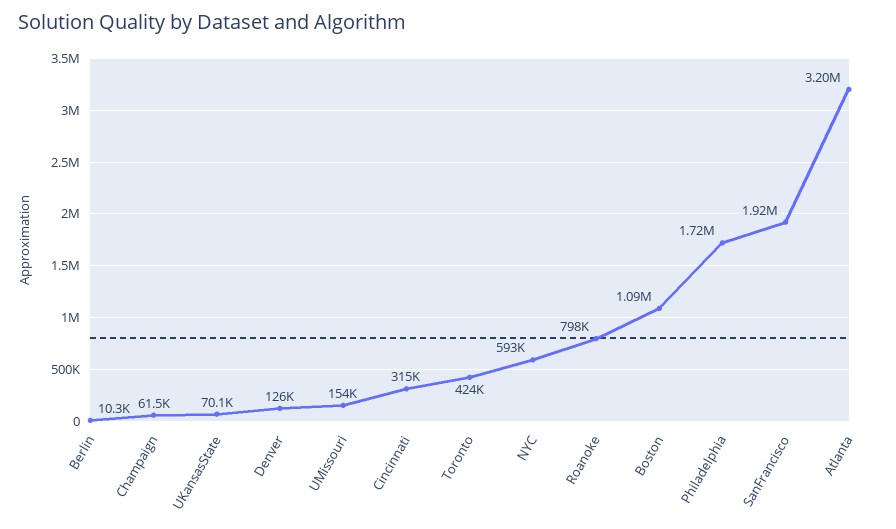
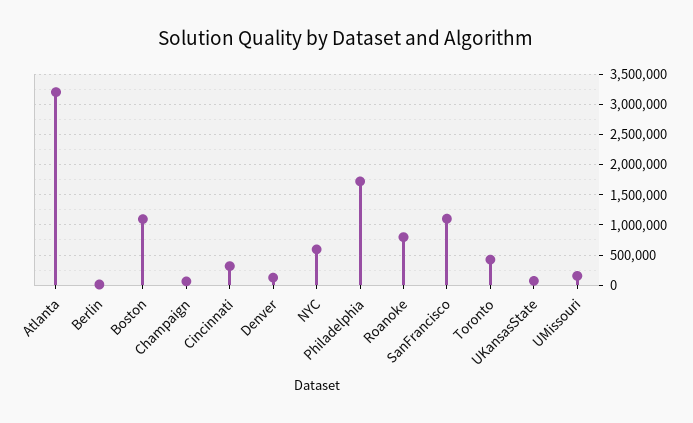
SanFrancisco: 1920000 -> 1100000

